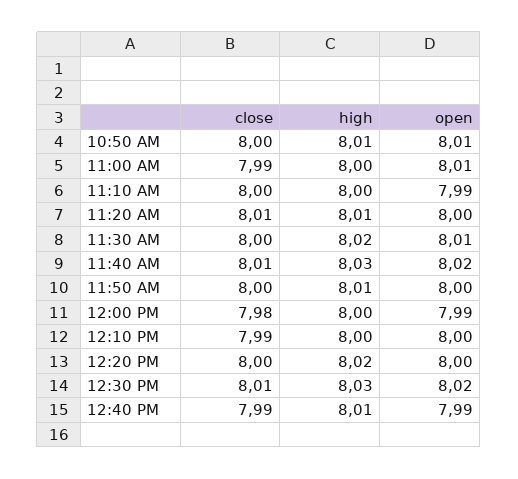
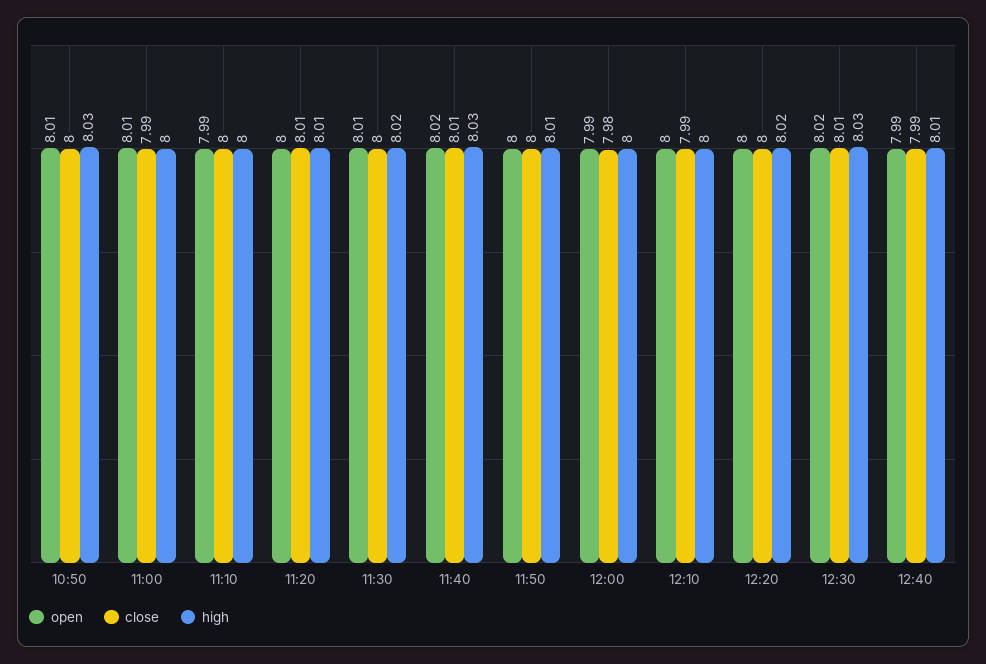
high, 10:50 AM: 8.01 -> 8.03

